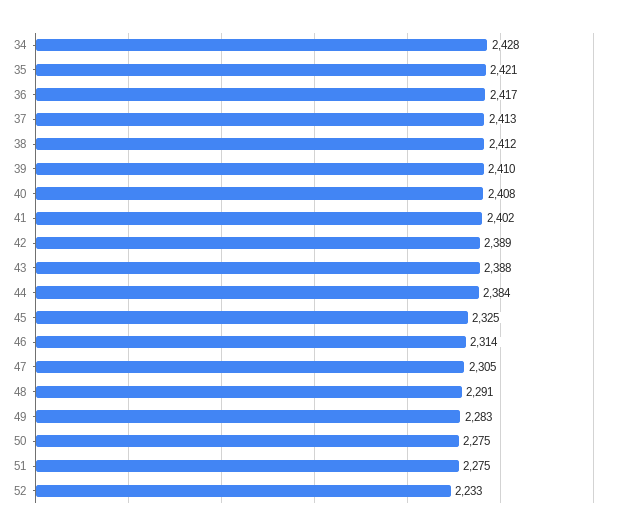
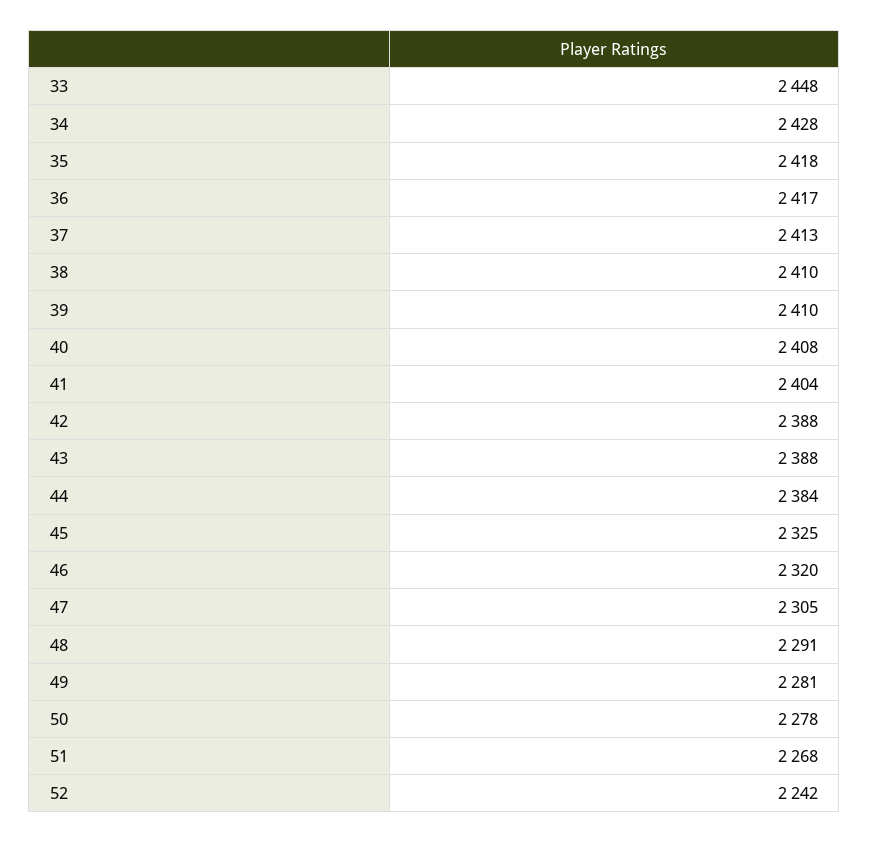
35: 2421 -> 2418
38: 2412 -> 2410
41: 2402 -> 2404
42: 2389 -> 2388
46: 2314 -> 2320
49: 2283 -> 2281
50: 2275 -> 2278
51: 2275 -> 2268
52: 2233 -> 2242
33: none -> 2448

